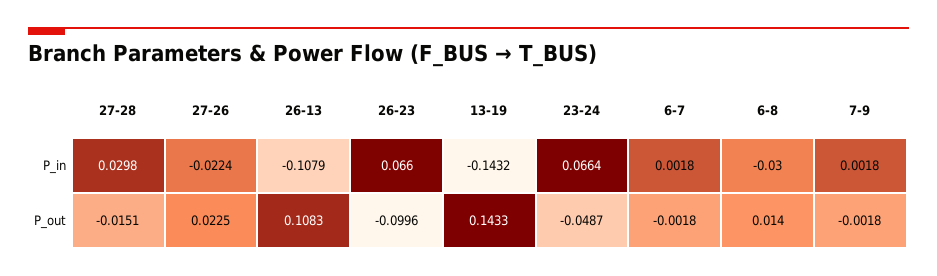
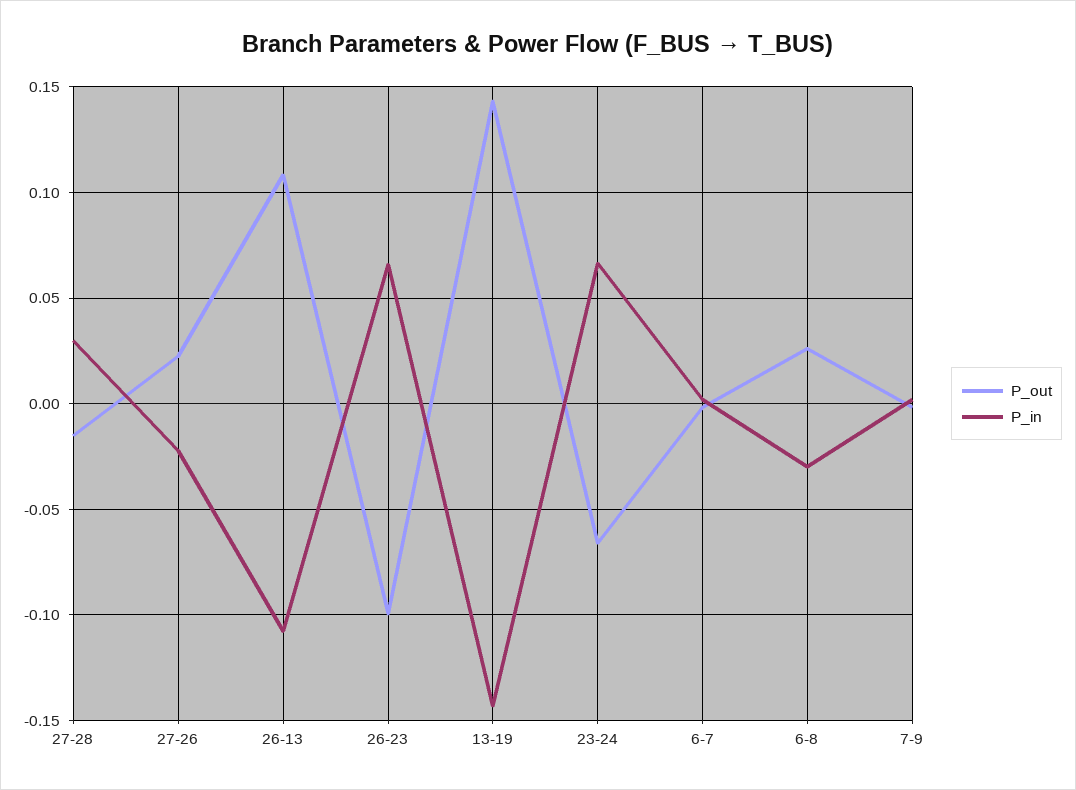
P_out, 23-24: -0.0487 -> -0.065
P_out, 6-8: 0.014 -> 0.025

